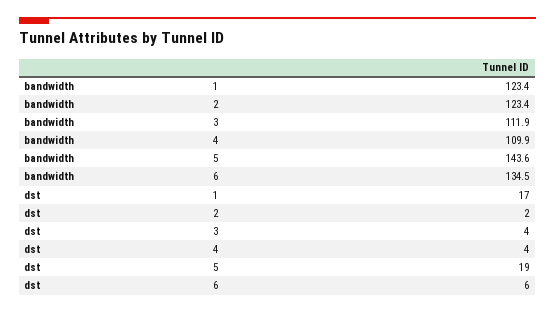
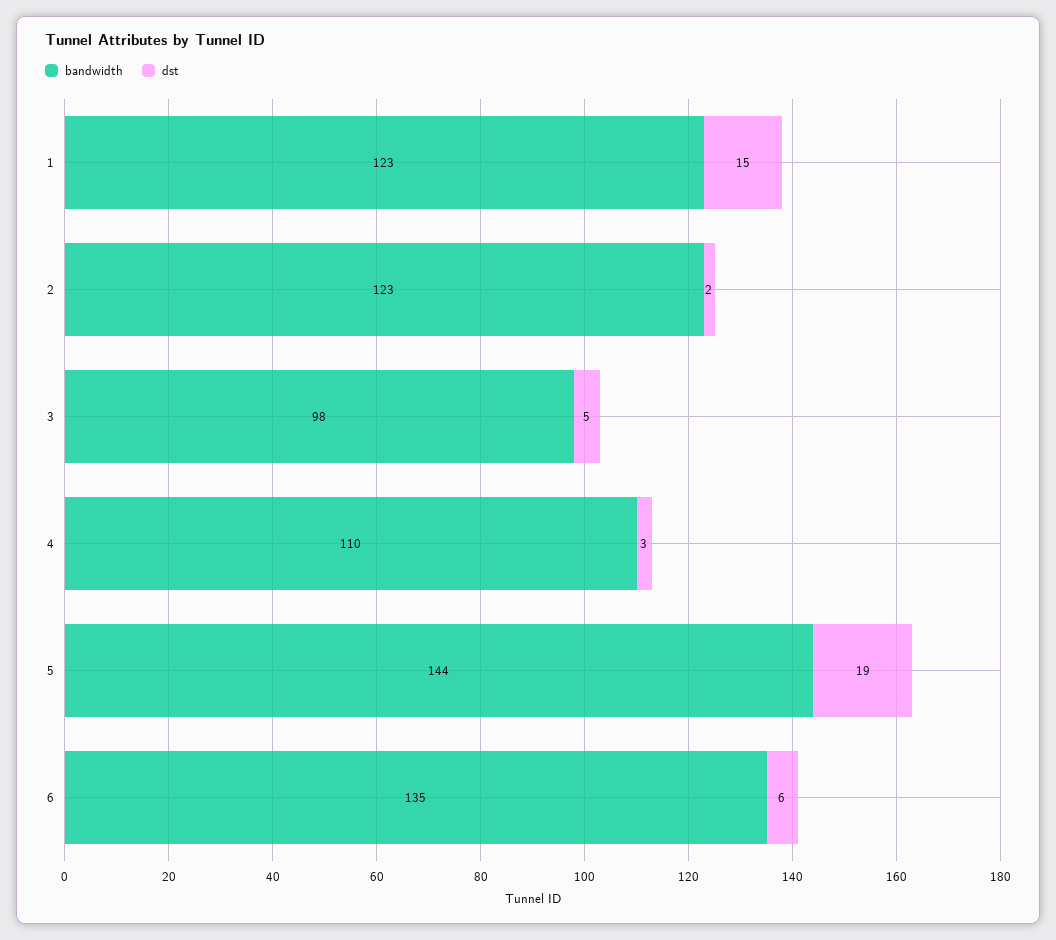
bandwidth, 3: 111.9 -> 98
dst, 1: 17 -> 15
dst, 3: 4 -> 5
dst, 4: 4 -> 3

